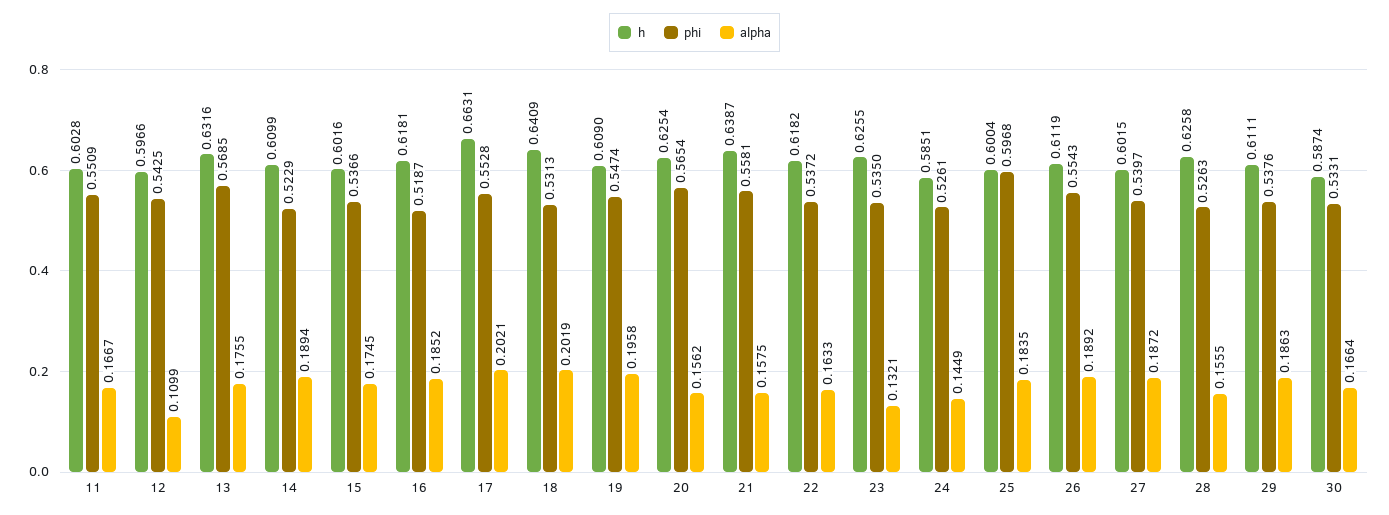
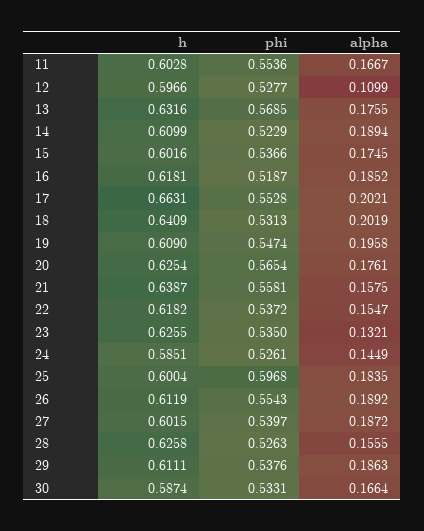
phi, 11: 0.5509 -> 0.5536
phi, 12: 0.5425 -> 0.5277
alpha, 20: 0.1562 -> 0.1761
alpha, 22: 0.1633 -> 0.1547

